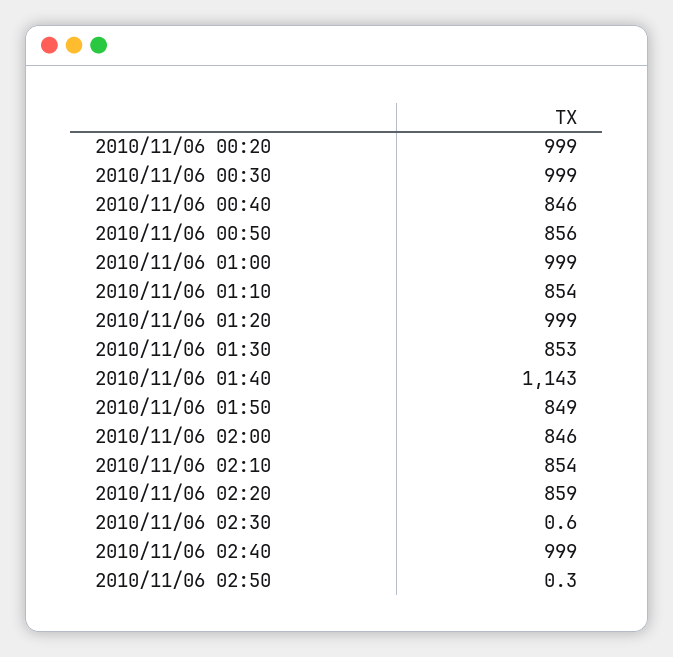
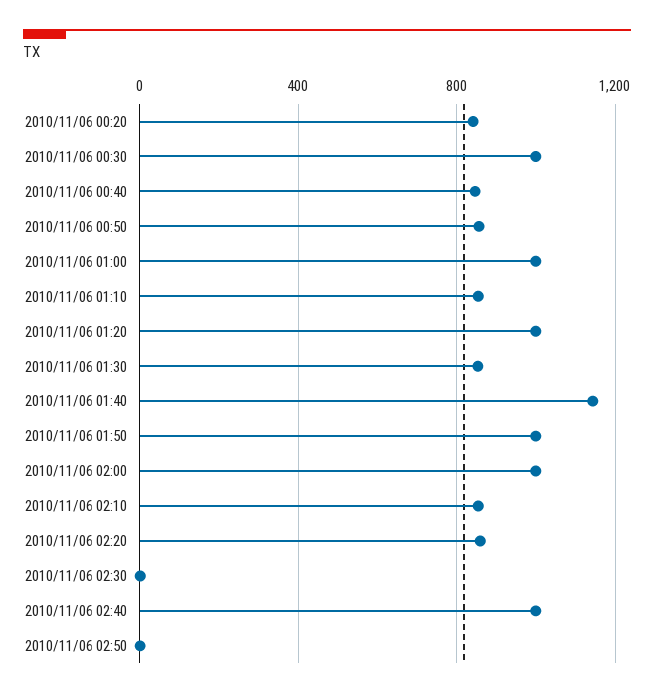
2010/11/06 00:20: 999 -> 850
2010/11/06 01:50: 849 -> 1000
2010/11/06 02:00: 846 -> 1000

